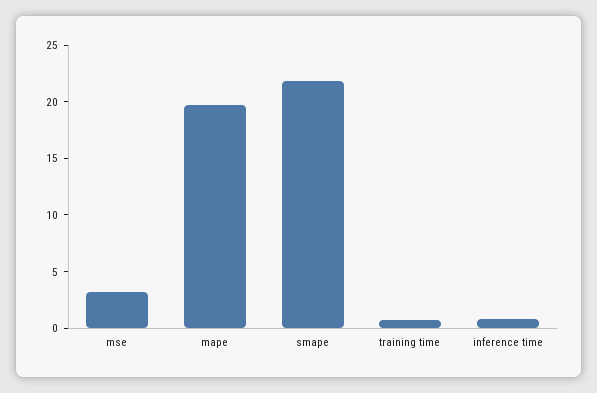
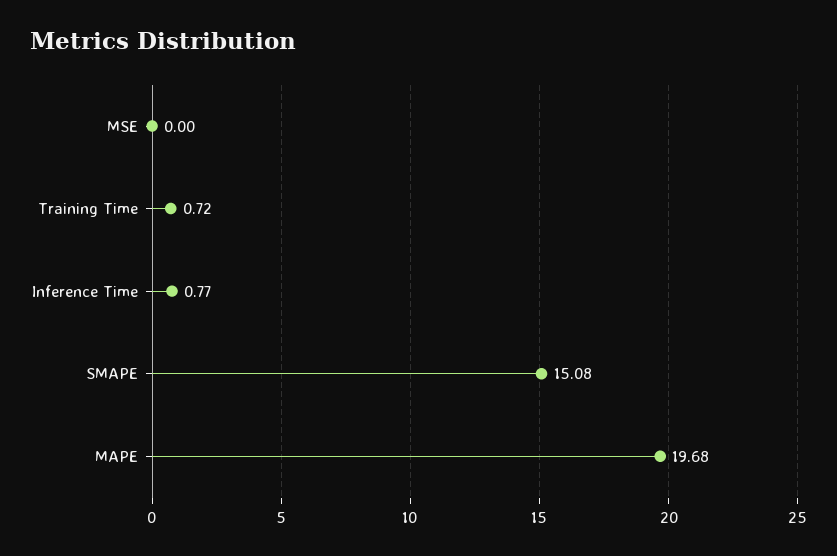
mse: 3 -> 0
smape: 22 -> 15.08

